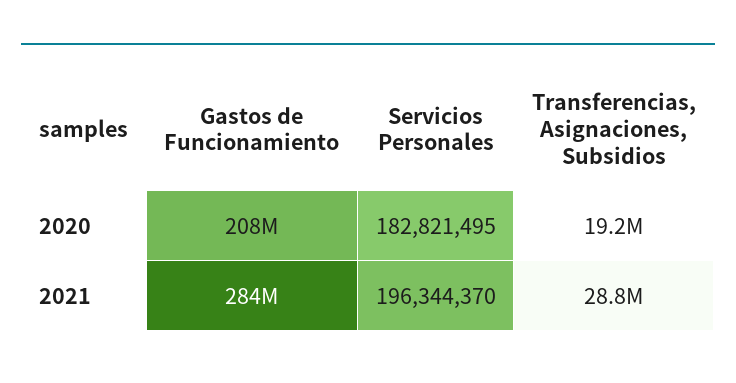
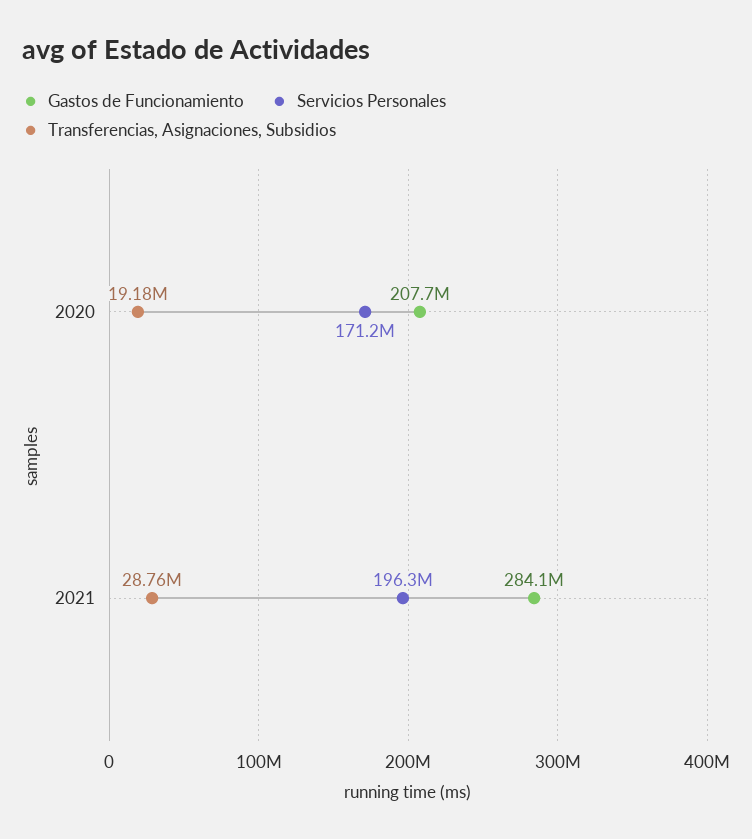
Servicios Personales, 2020: 182821495 -> 171200000

